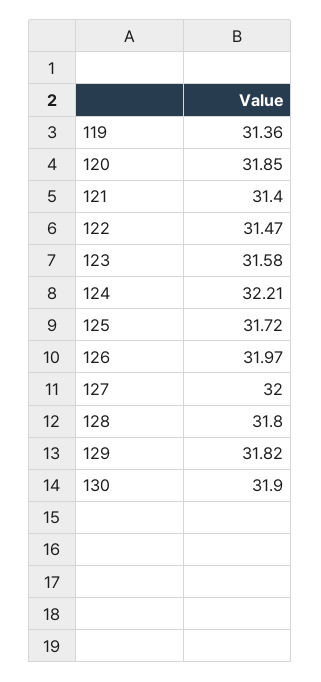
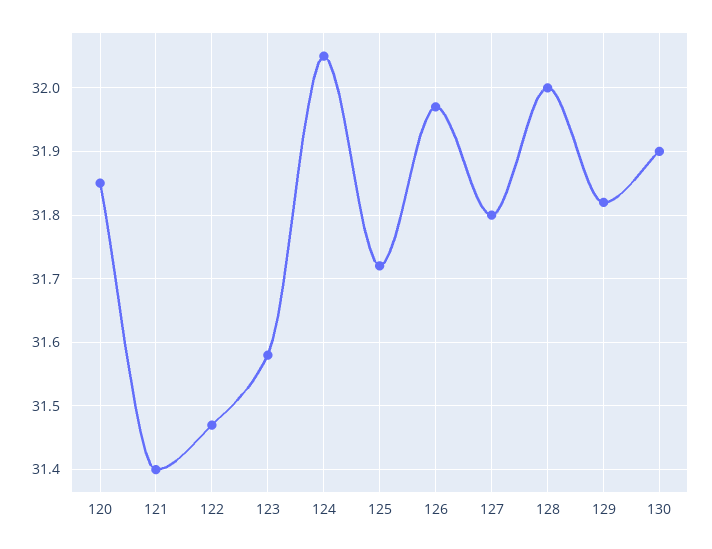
119: 31.36 -> none
124: 32.21 -> 32.05
127: 32 -> 31.8
128: 31.8 -> 32

